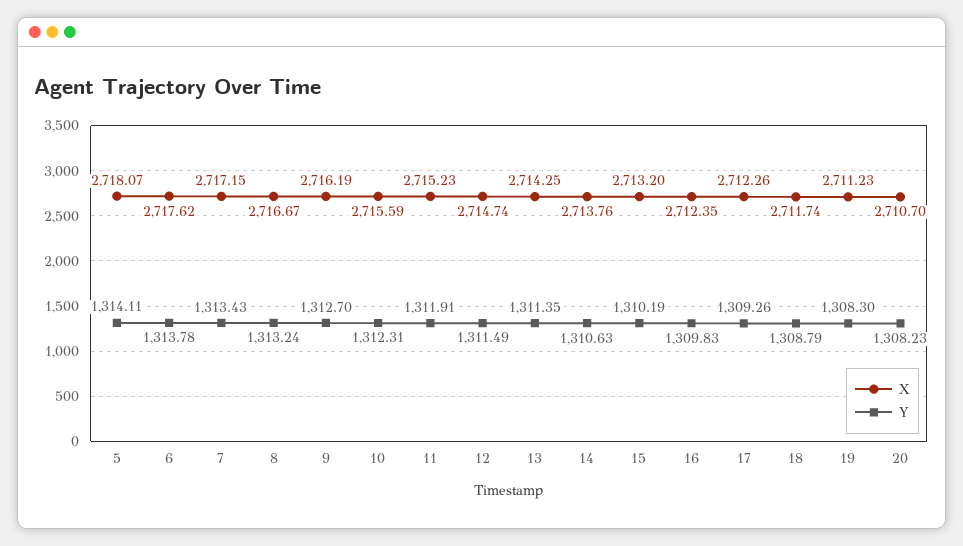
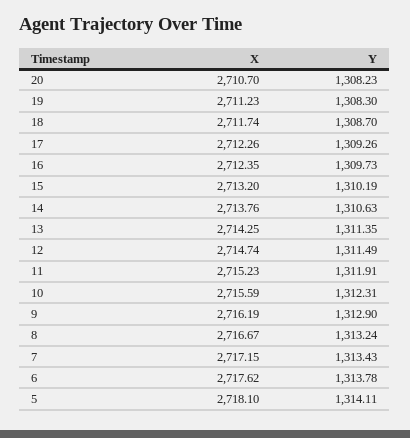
X, 5: 2718.07 -> 2718.1
Y, 9: 1312.7 -> 1312.9
Y, 16: 1309.83 -> 1309.73
Y, 18: 1308.79 -> 1308.7

